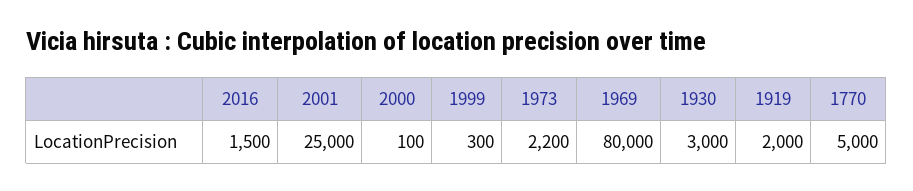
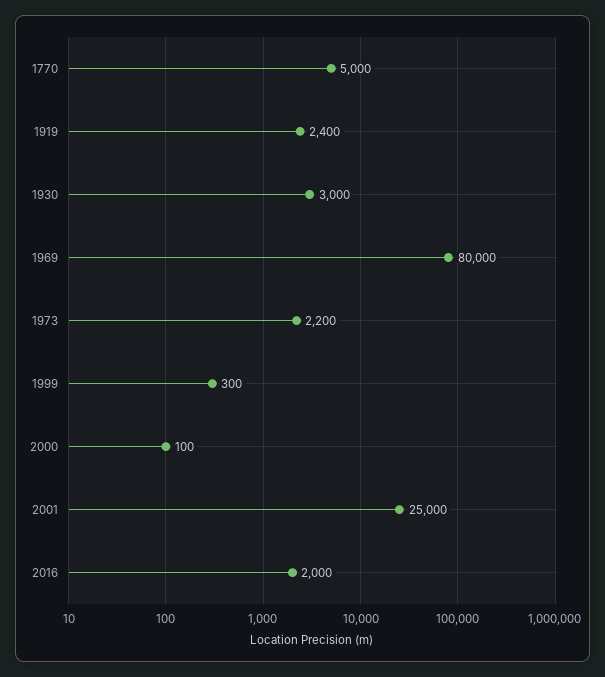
2016: 1500 -> 2000
1919: 2000 -> 2400

